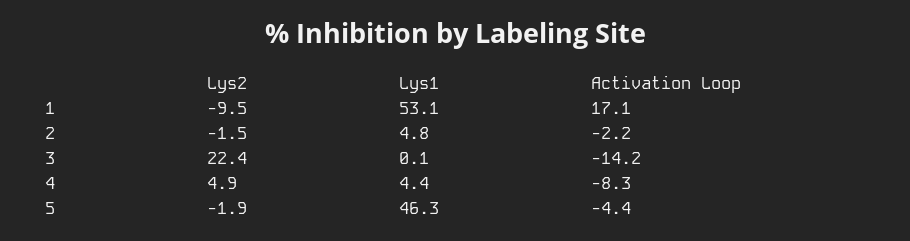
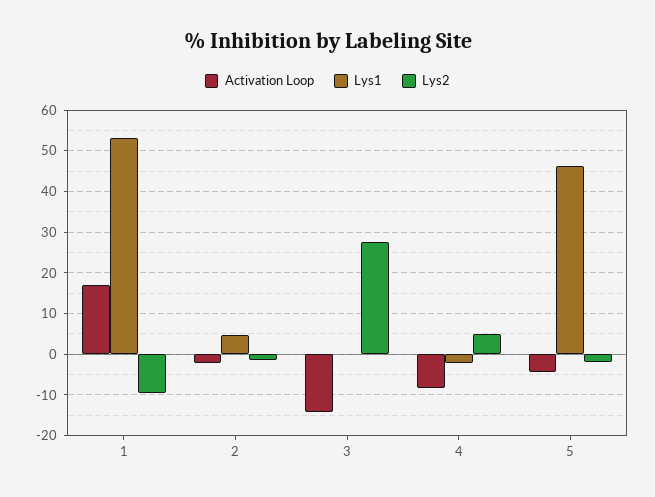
Lys2, 3: 22.4 -> 28
Lys1, 4: 4.4 -> -2

